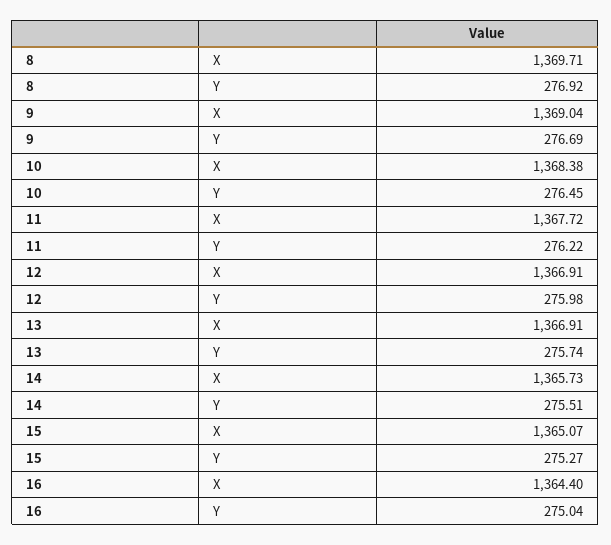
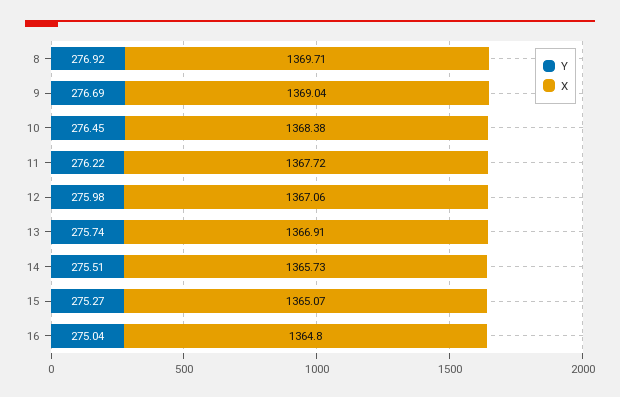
X, 12: 1366.91 -> 1367.06
X, 16: 1364.4 -> 1364.8

